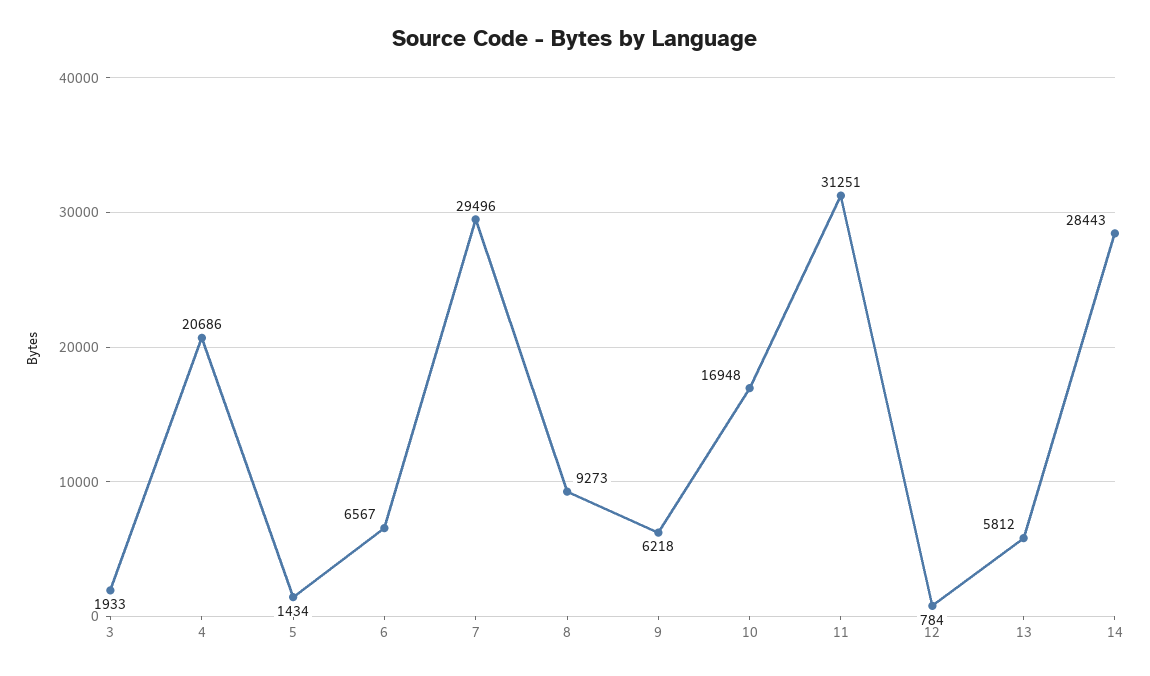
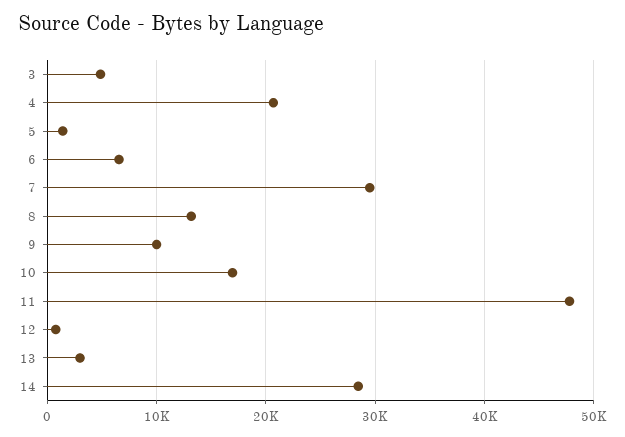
3: 1933 -> 5000
8: 9273 -> 13000
9: 6218 -> 10000
11: 31251 -> 48000
13: 5812 -> 3000

